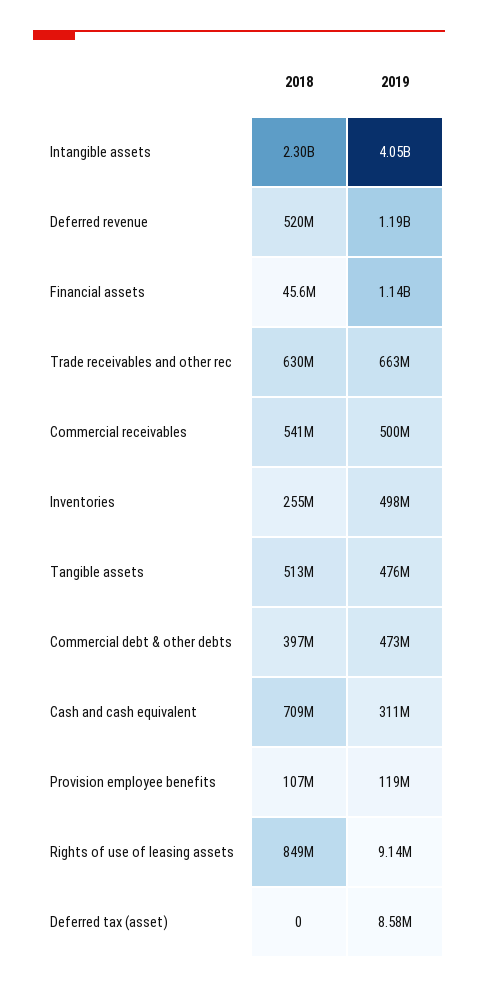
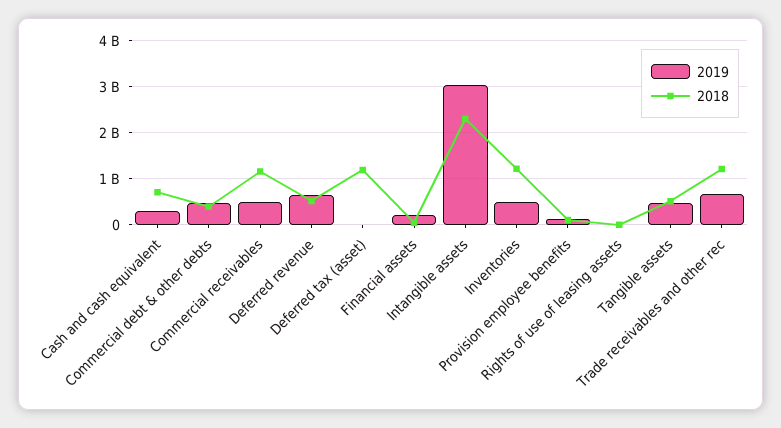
2019, Intangible assets: 4050000000 -> 3000000000
2019, Deferred revenue: 1190000000 -> 600000000
2019, Financial assets: 1140000000 -> 200000000
2018, Trade receivables and other rec: 630000000 -> 1200000000
2018, Commercial receivables: 541000000 -> 1200000000
2018, Inventories: 255000000 -> 1200000000
2018, Rights of use of leasing assets: 849000000 -> 0
2018, Deferred tax (asset): 0 -> 1200000000

